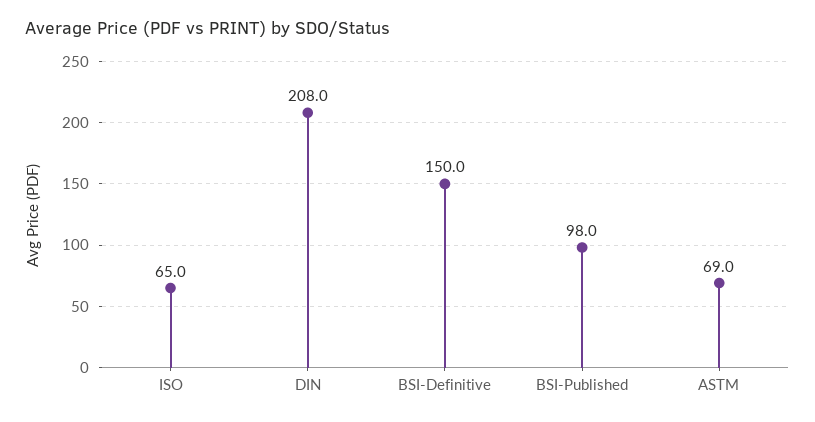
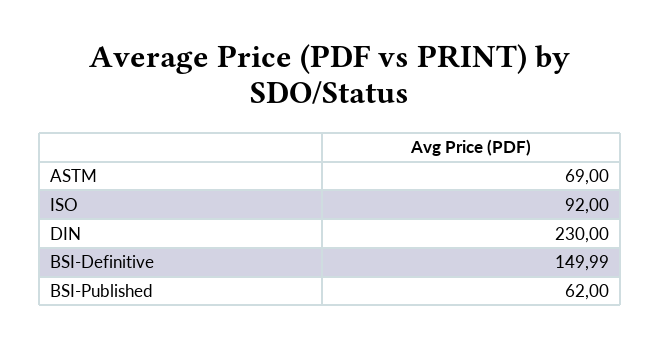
ISO: 65 -> 92
DIN: 208 -> 230
BSI-Published: 98 -> 62

